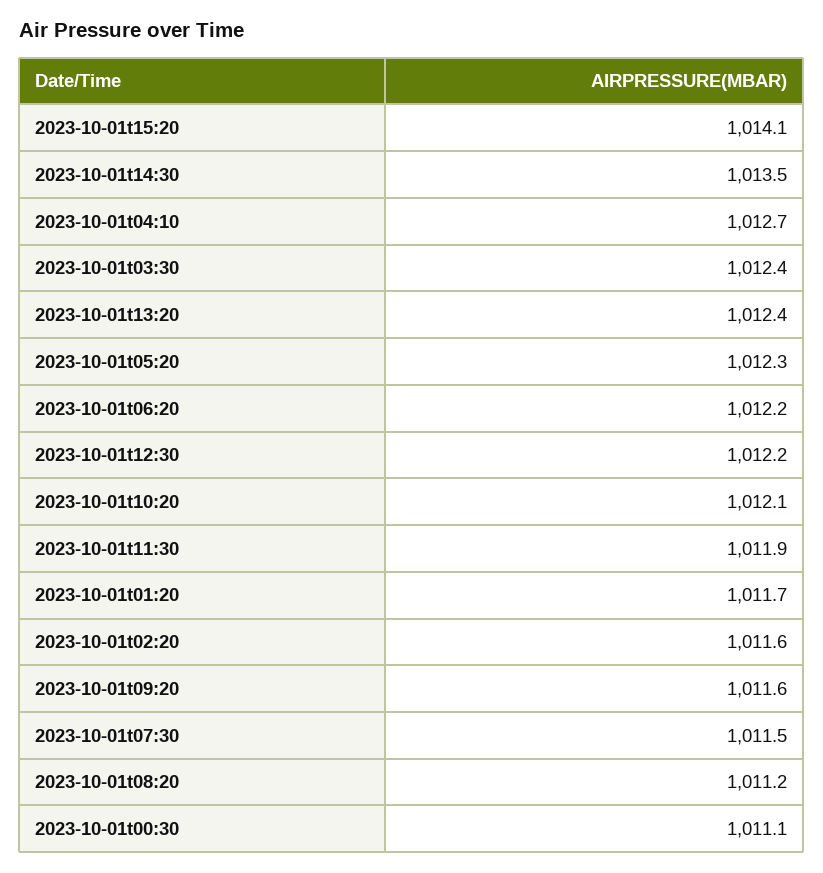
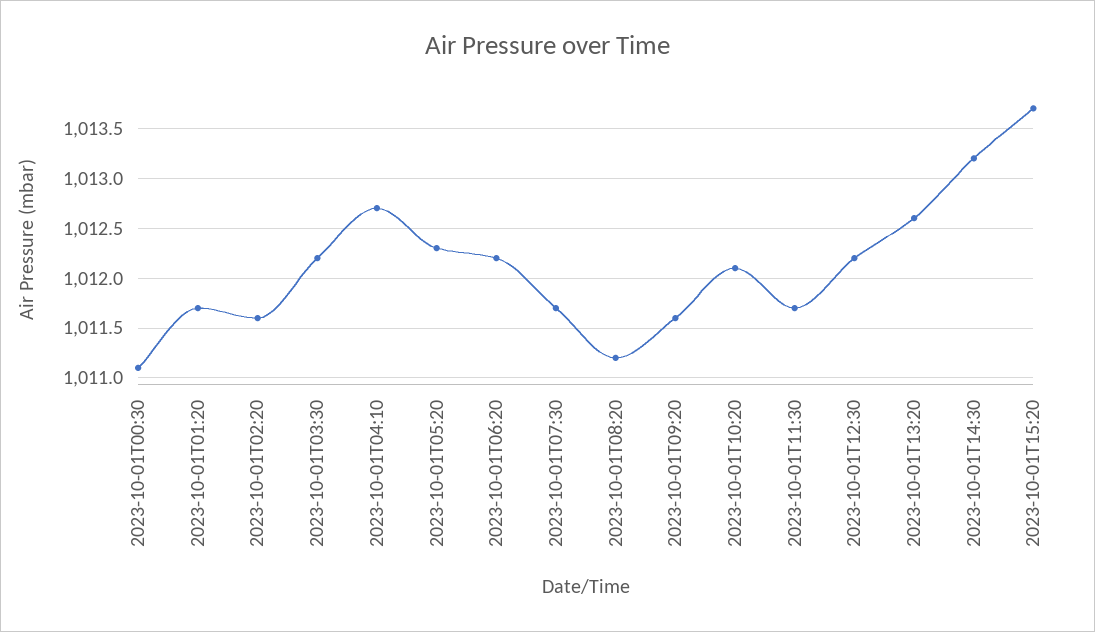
2023-10-01t15:20: 1014.1 -> 1013.7
2023-10-01t14:30: 1013.5 -> 1013.2
2023-10-01t03:30: 1012.4 -> 1012.2
2023-10-01t13:20: 1012.4 -> 1012.6
2023-10-01t11:30: 1011.9 -> 1011.7
2023-10-01t07:30: 1011.5 -> 1011.7

